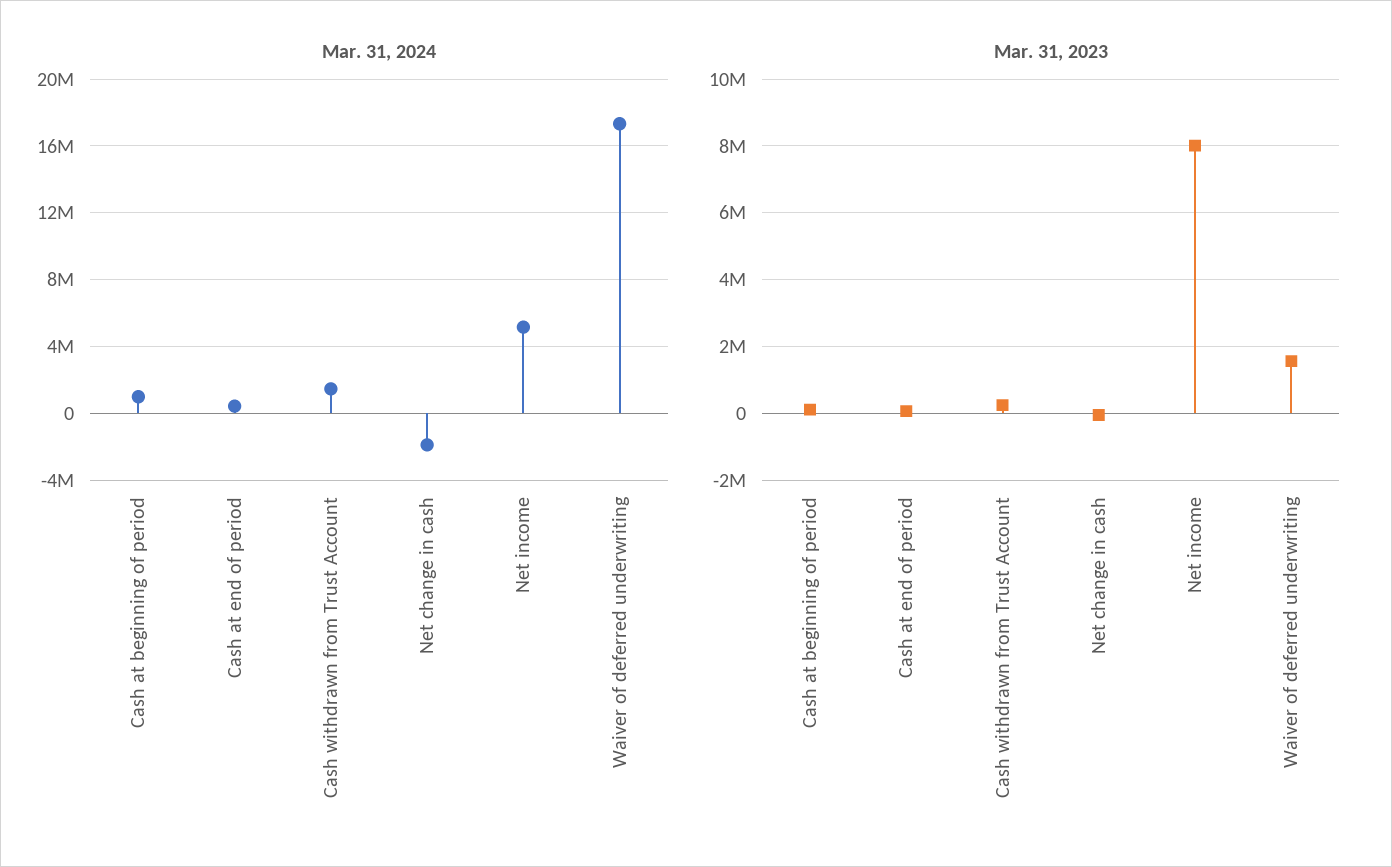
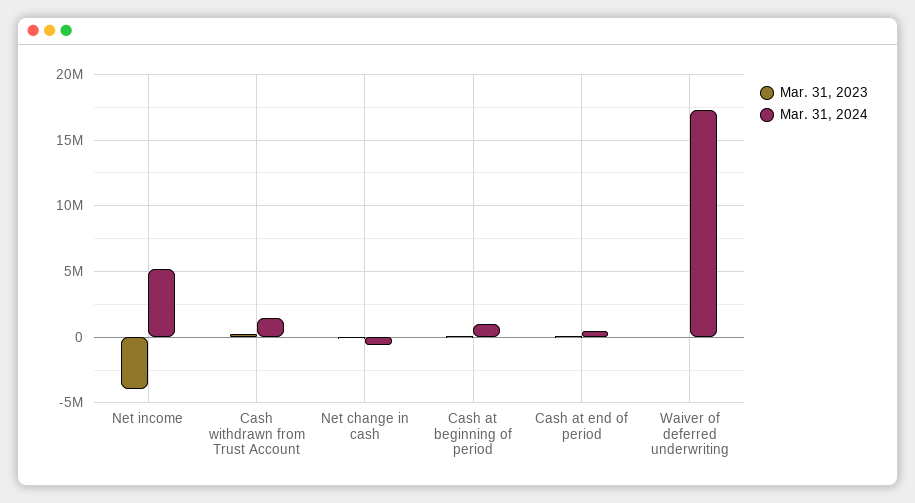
Mar. 31, 2024, Net change in cash: -2000000 -> -500000
Mar. 31, 2023, Net income: 8000000 -> -4000000
Mar. 31, 2023, Waiver of deferred underwriting: 1600000 -> 0

